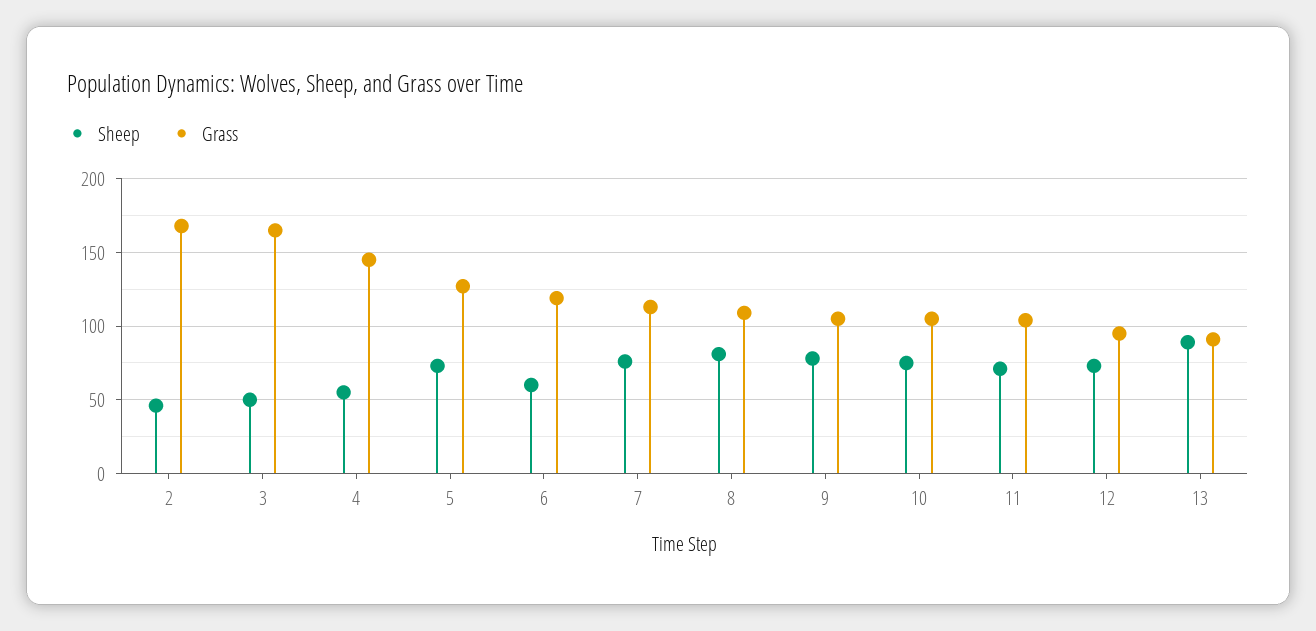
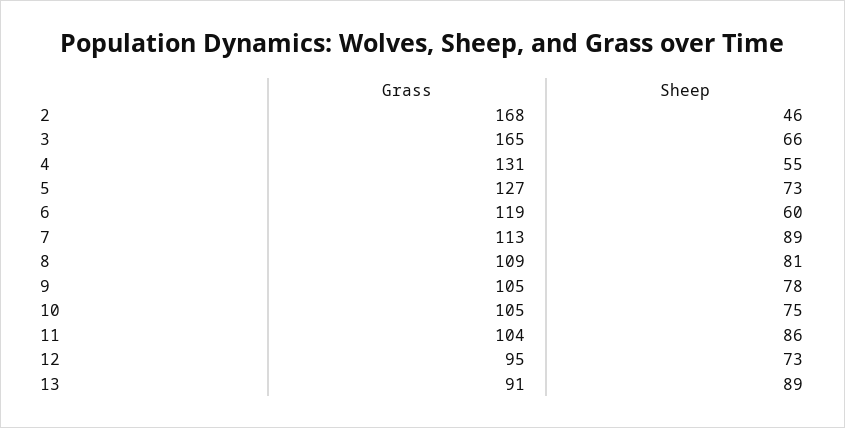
Sheep, 3: 50 -> 66
Grass, 4: 145 -> 131
Sheep, 7: 75 -> 89
Sheep, 11: 70 -> 86

